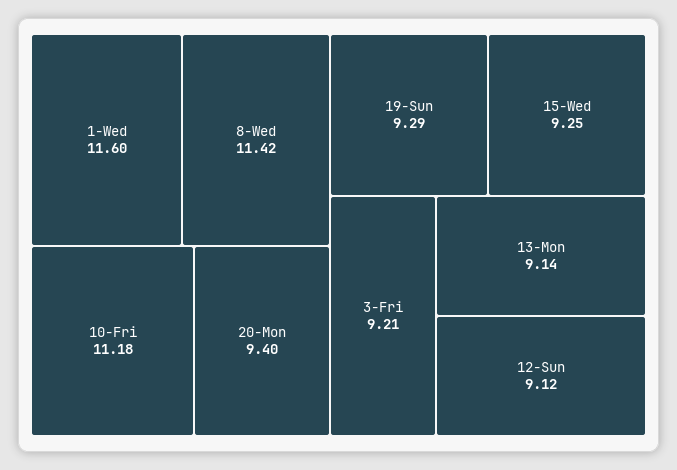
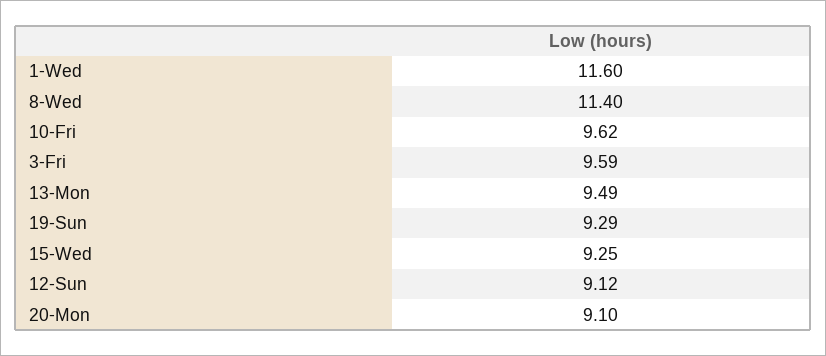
8-Wed: 11.42 -> 11.4
10-Fri: 11.18 -> 9.62
20-Mon: 9.4 -> 9.1
3-Fri: 9.21 -> 9.59
13-Mon: 9.14 -> 9.49

